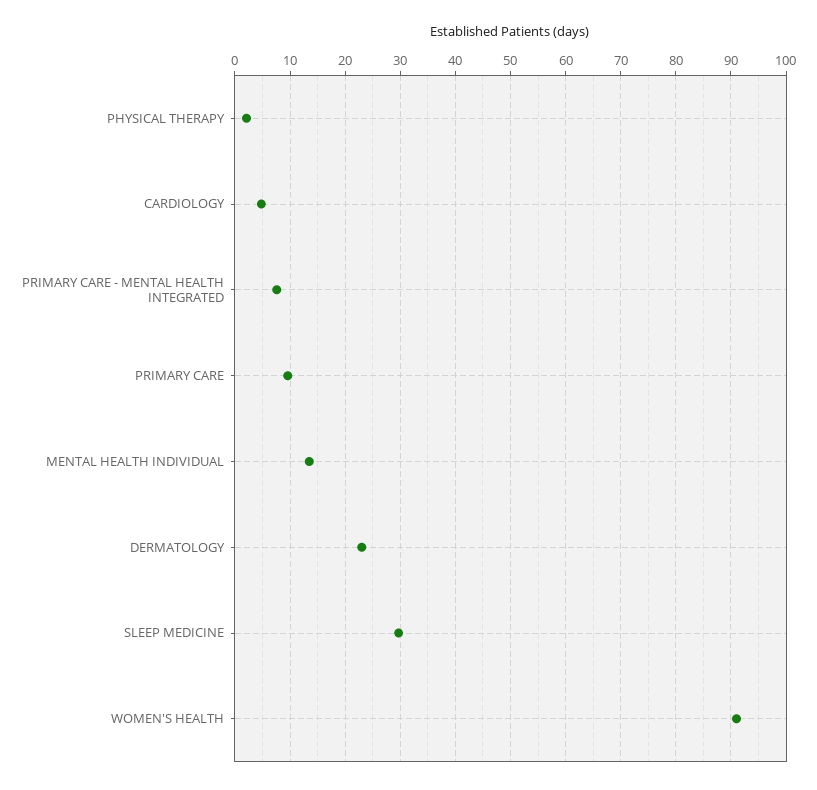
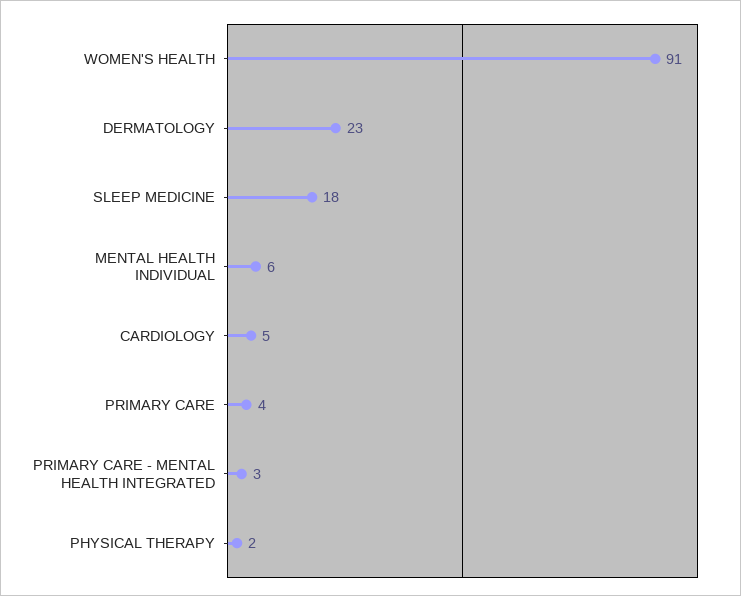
PRIMARY CARE - MENTAL HEALTH INTEGRATED: 8 -> 3
PRIMARY CARE: 10 -> 4
MENTAL HEALTH INDIVIDUAL: 14 -> 6
SLEEP MEDICINE: 30 -> 18

